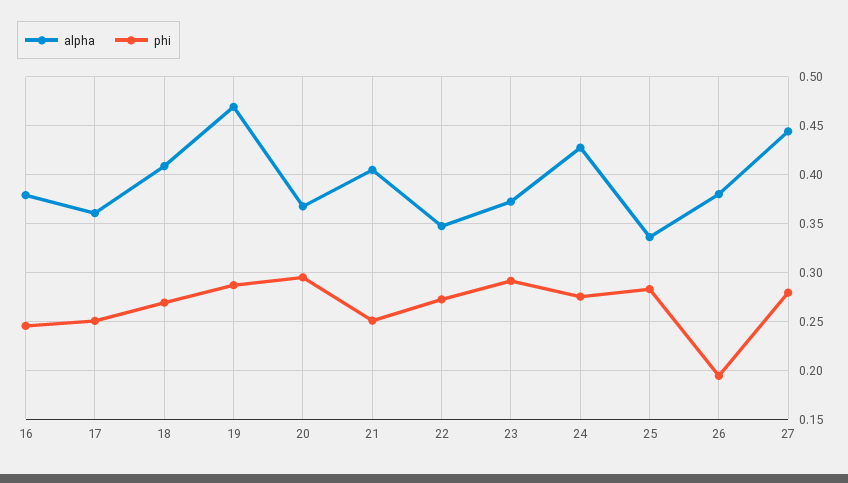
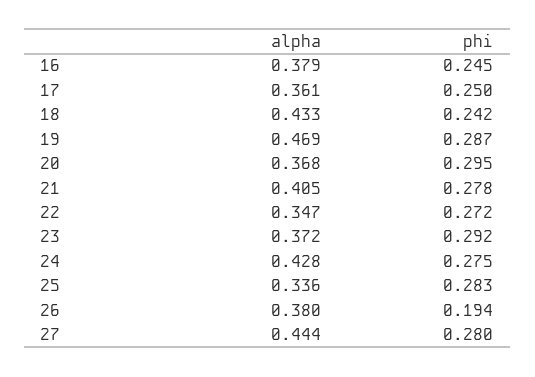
alpha, 18: 0.41 -> 0.433
phi, 18: 0.27 -> 0.242
phi, 21: 0.25 -> 0.278

